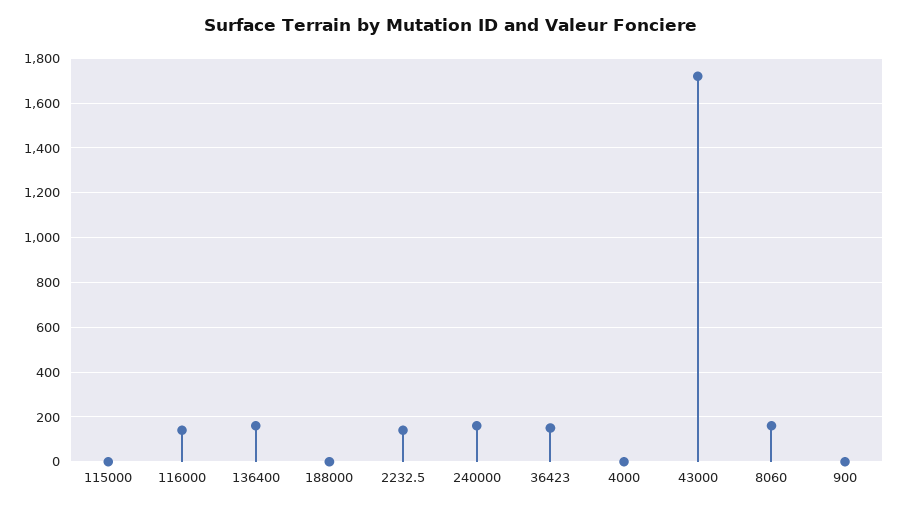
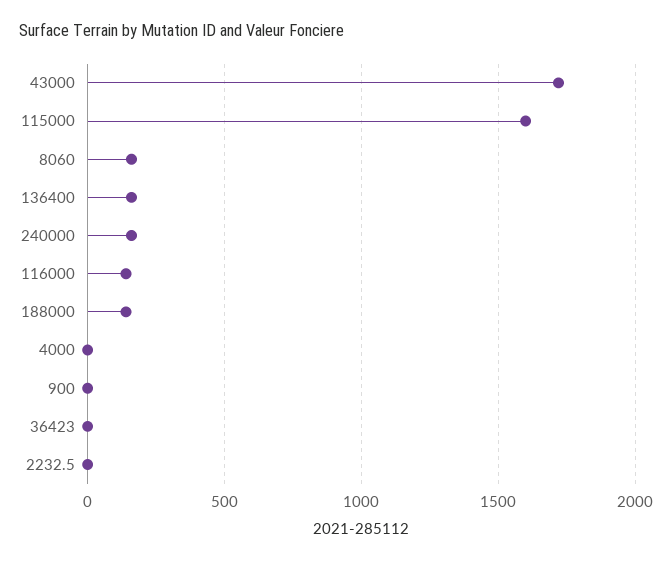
115000: 0 -> 1600
188000: 0 -> 150
2232.5: 150 -> 0
36423: 150 -> 0

